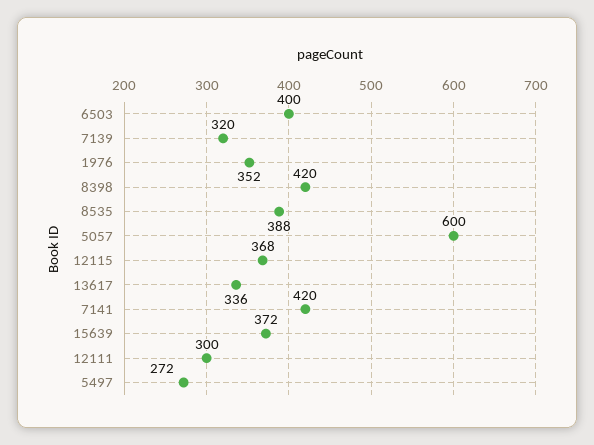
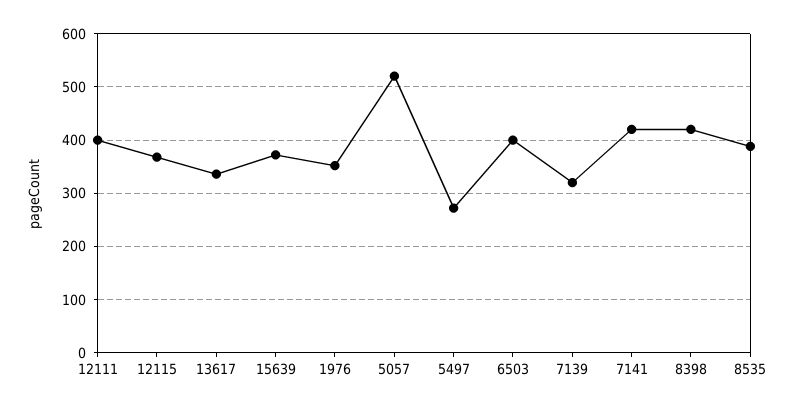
5057: 600 -> 520
12111: 300 -> 400

